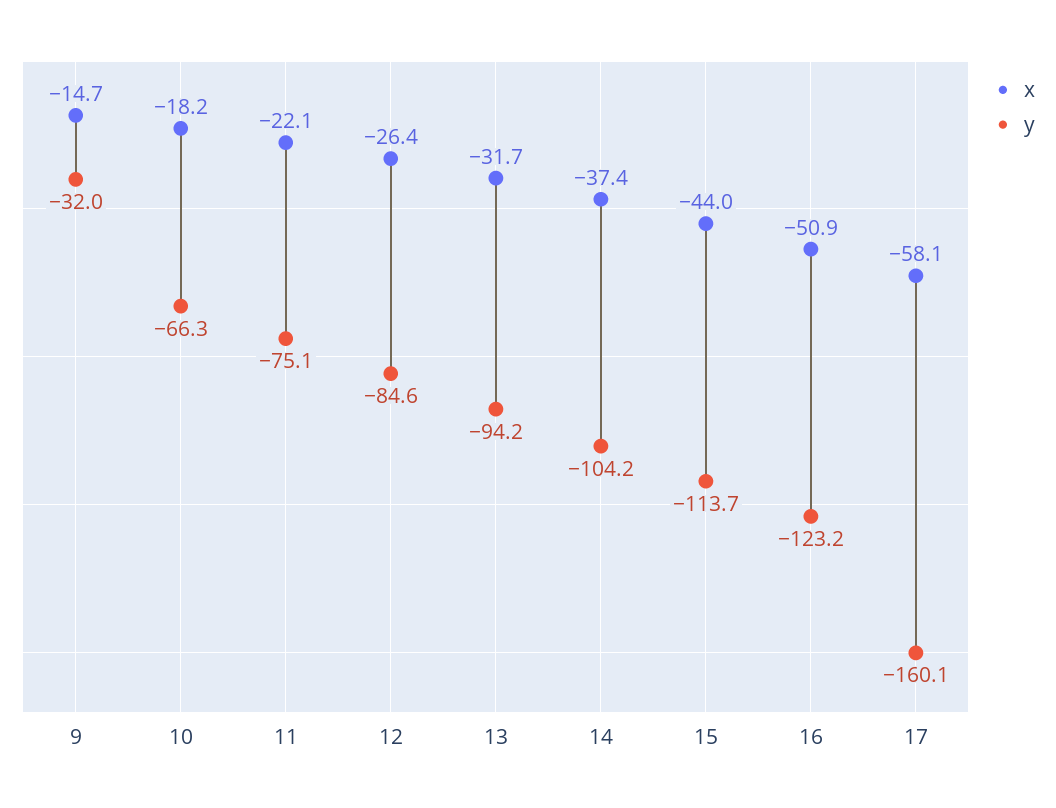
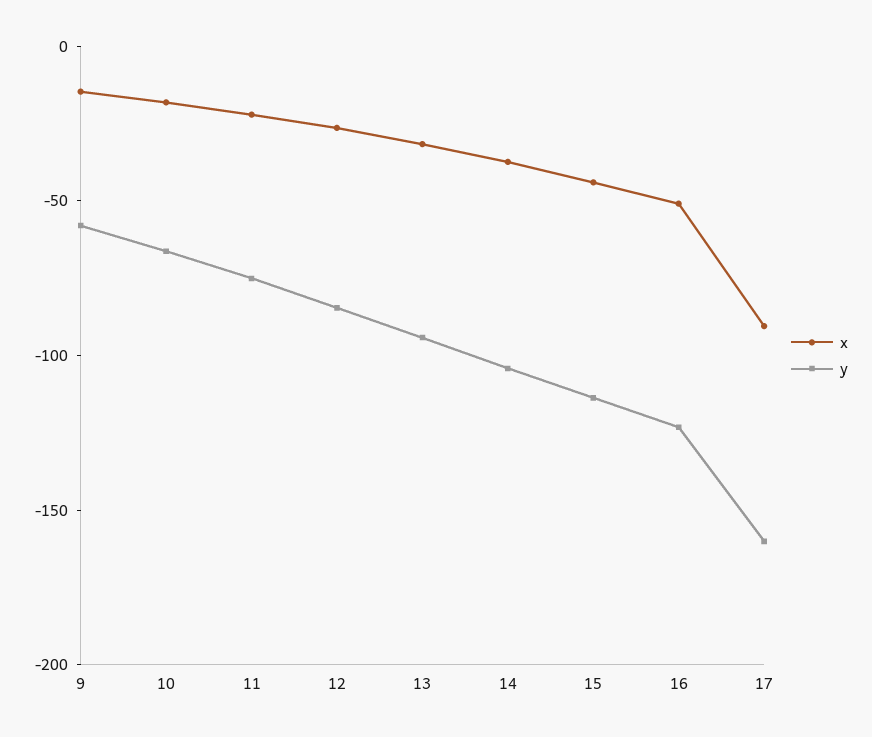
y, 9: -32 -> -60
x, 17: -58.1 -> -90

